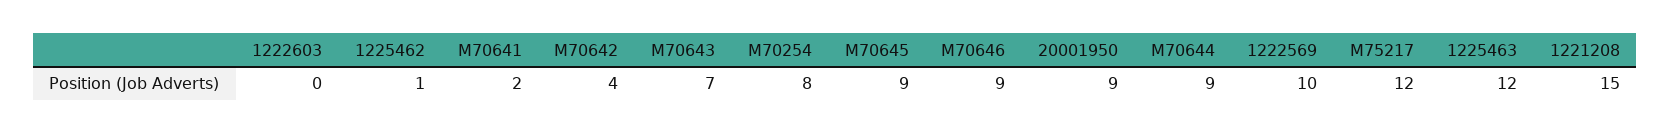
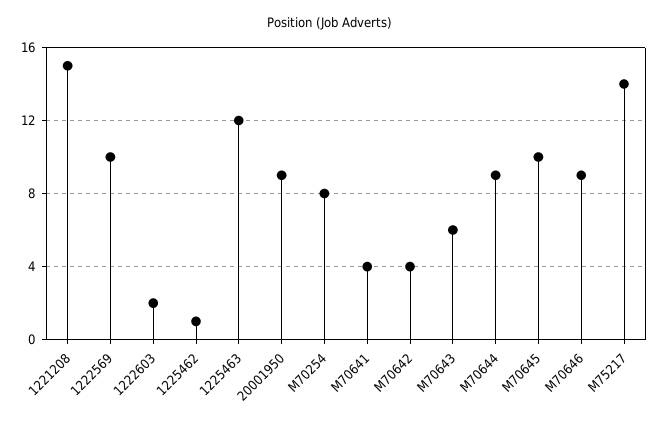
1222603: 0 -> 2
M70641: 2 -> 4
M70643: 7 -> 6
M70645: 9 -> 10
M75217: 12 -> 14

